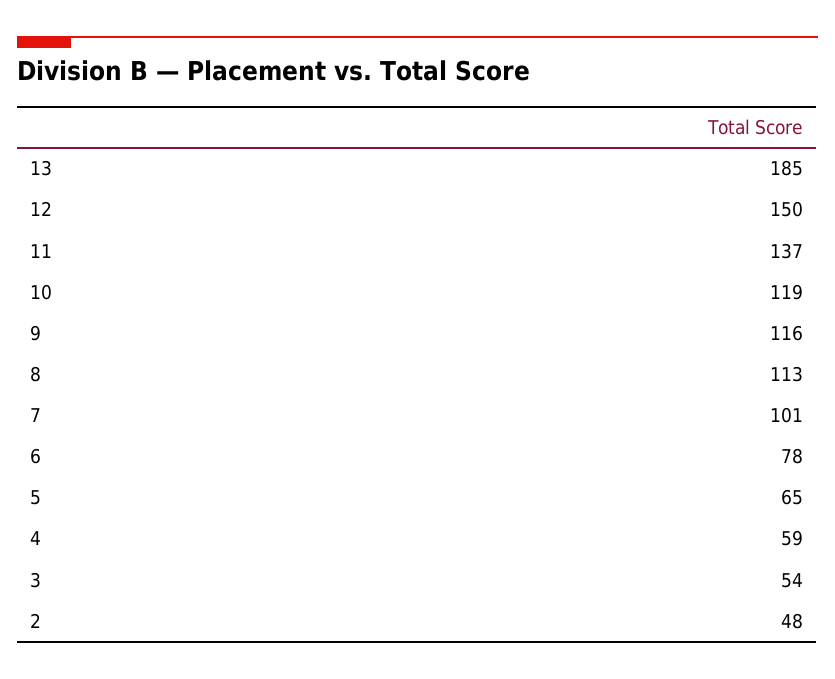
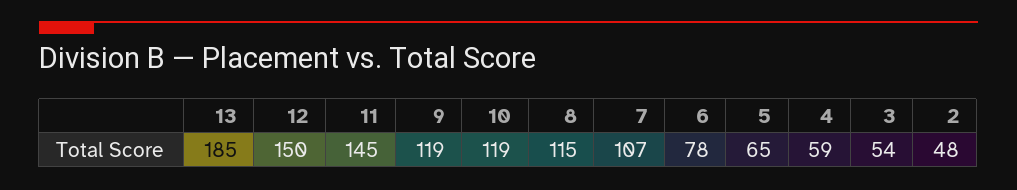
11: 137 -> 145
9: 116 -> 119
8: 113 -> 115
7: 101 -> 107

